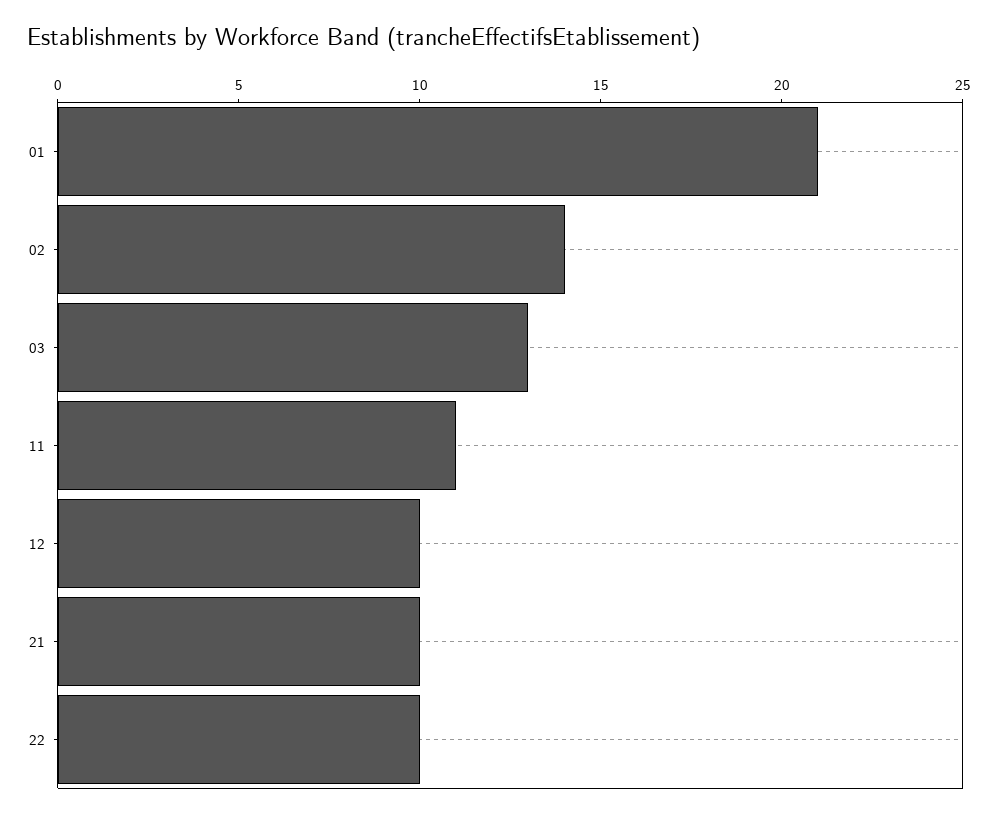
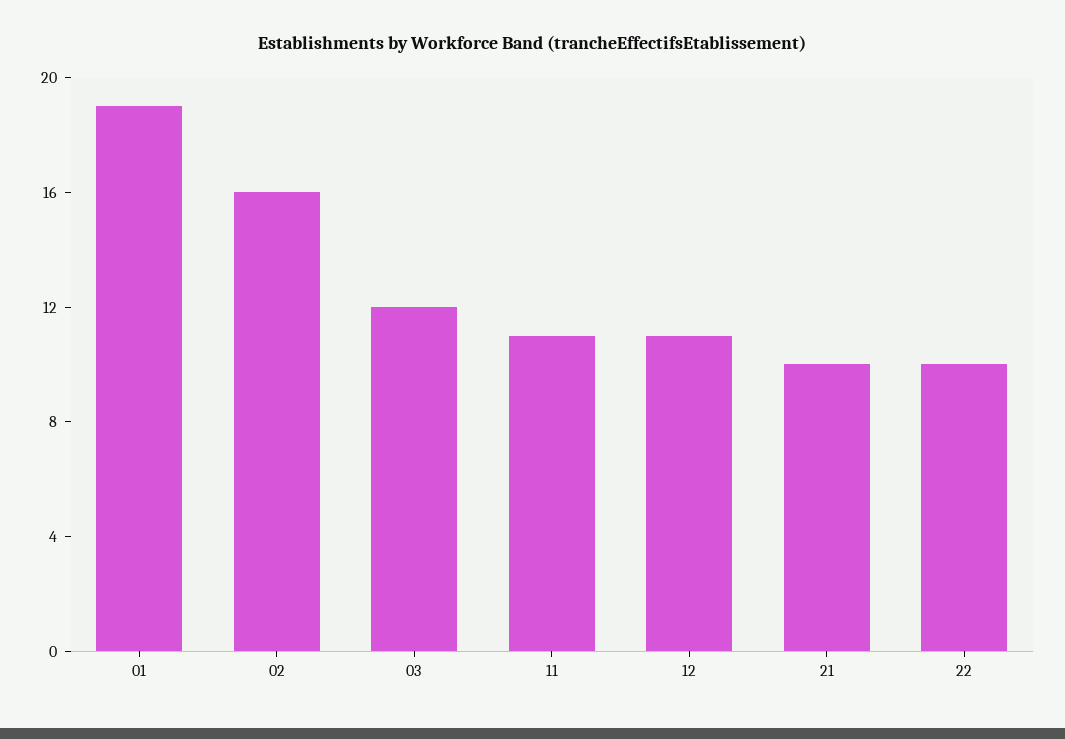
01: 21 -> 19
02: 14 -> 16
03: 13 -> 12
12: 10 -> 11

